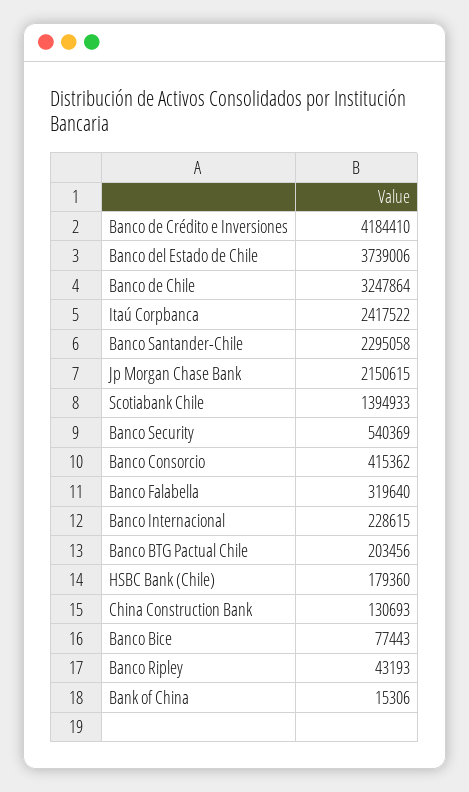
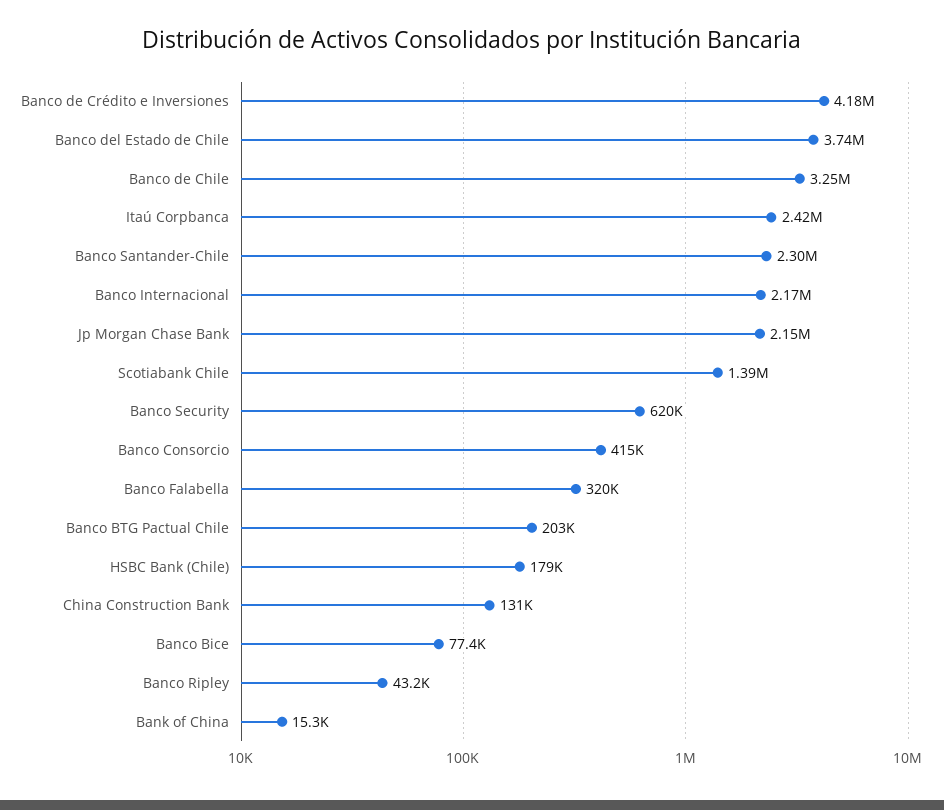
Banco Security: 540369 -> 620000
Banco Internacional: 228615 -> 2170000

